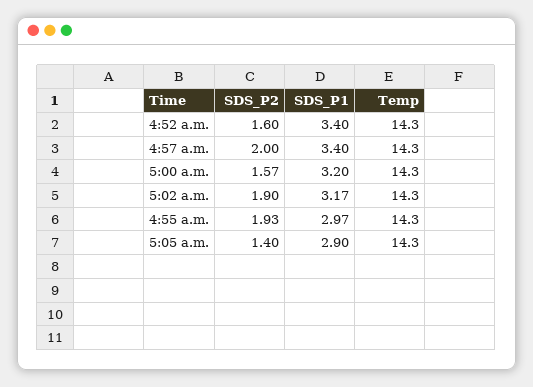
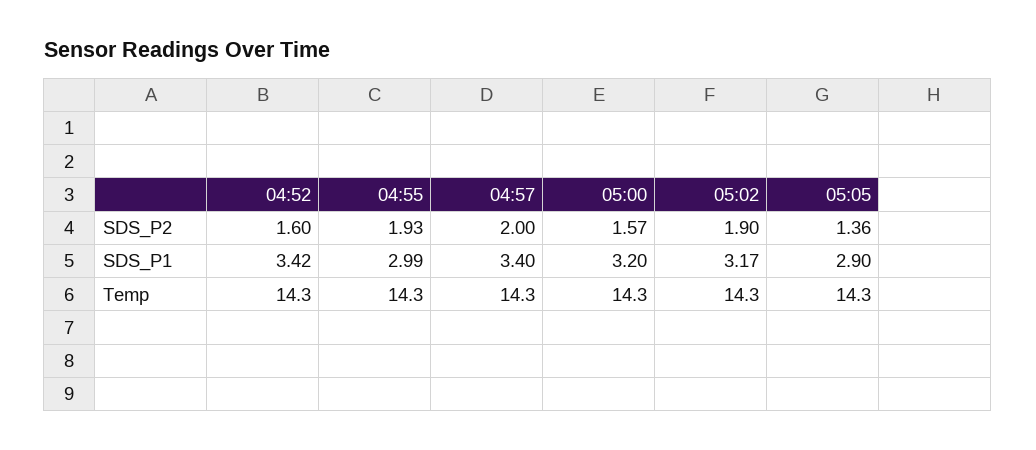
SDS_P1, 4:52 a.m.: 3.4 -> 3.42
SDS_P1, 4:55 a.m.: 2.97 -> 2.99
SDS_P2, 5:05 a.m.: 1.4 -> 1.36

